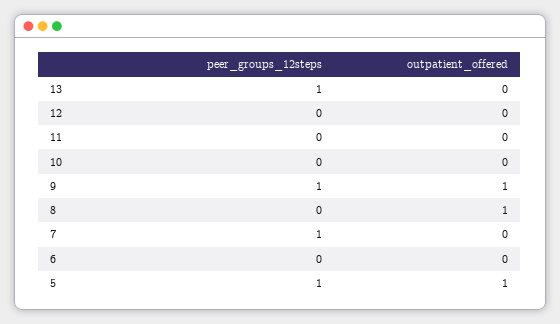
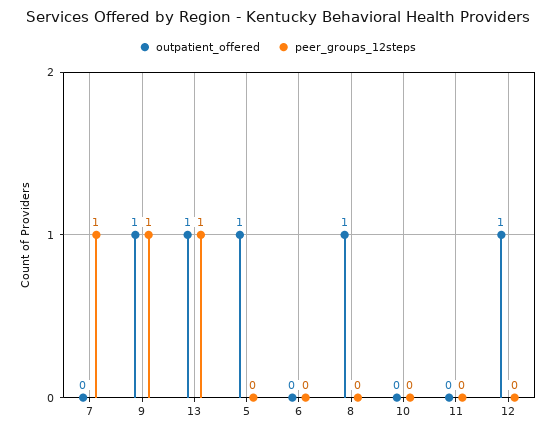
outpatient_offered, 13: 0 -> 1
outpatient_offered, 12: 0 -> 1
peer_groups_12steps, 5: 1 -> 0

